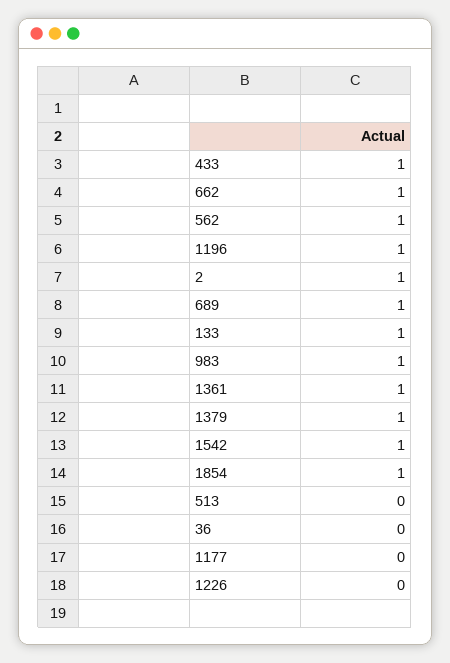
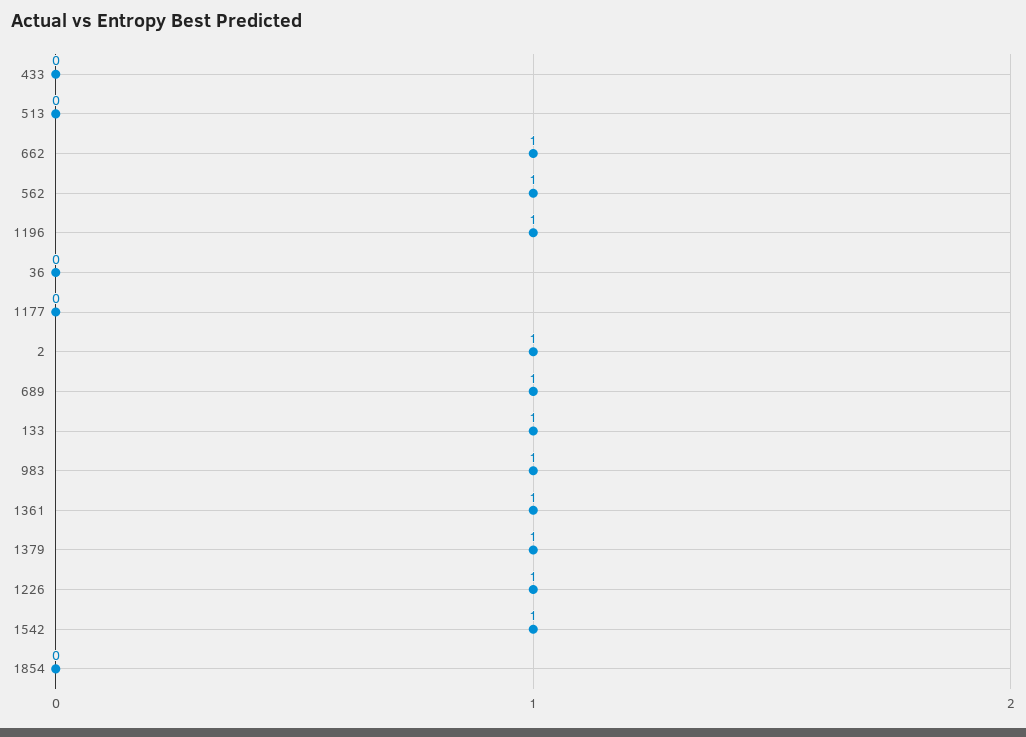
433: 1 -> 0
1854: 1 -> 0
1226: 0 -> 1

